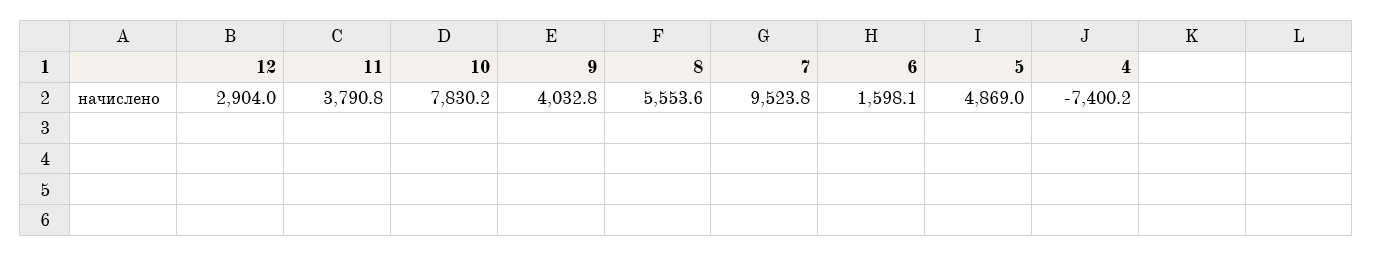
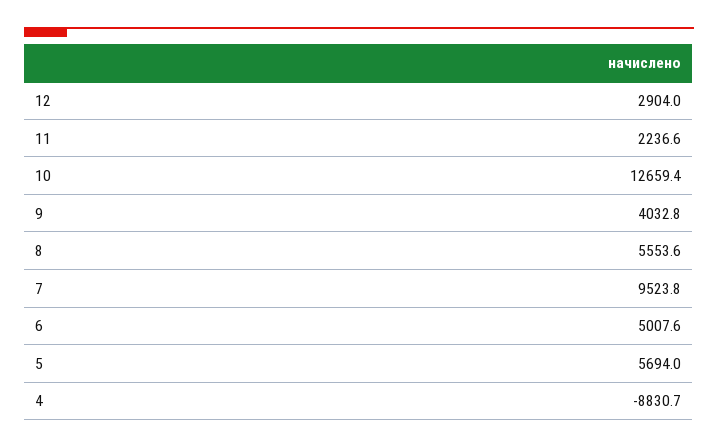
11: 3790.8 -> 2236.6
10: 7830.2 -> 12659.4
6: 1598.1 -> 5007.6
5: 4869 -> 5694
4: -7400.2 -> -8830.7

